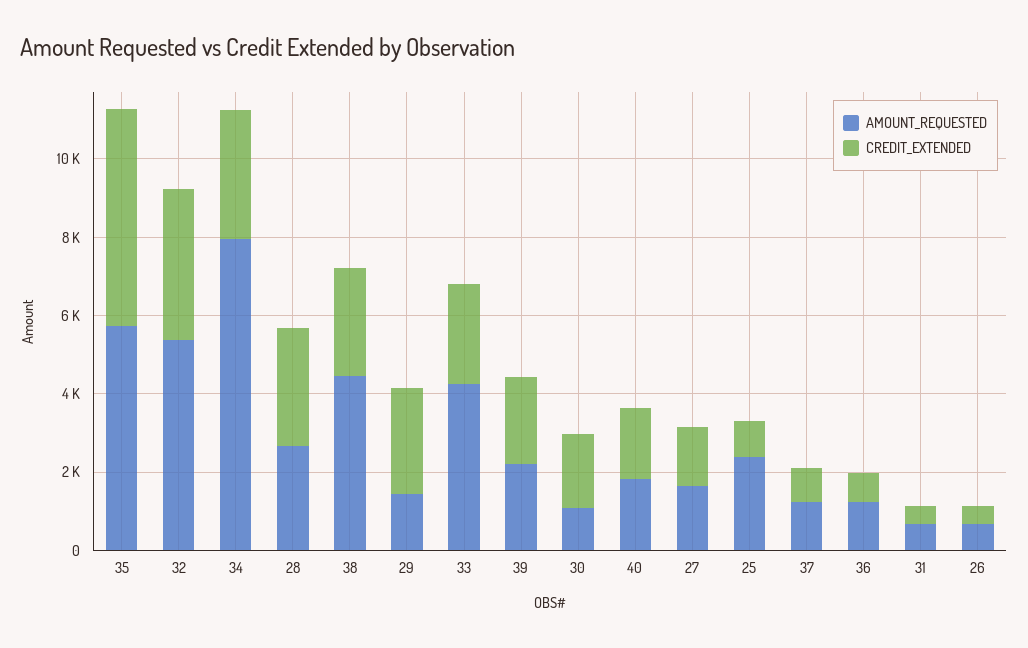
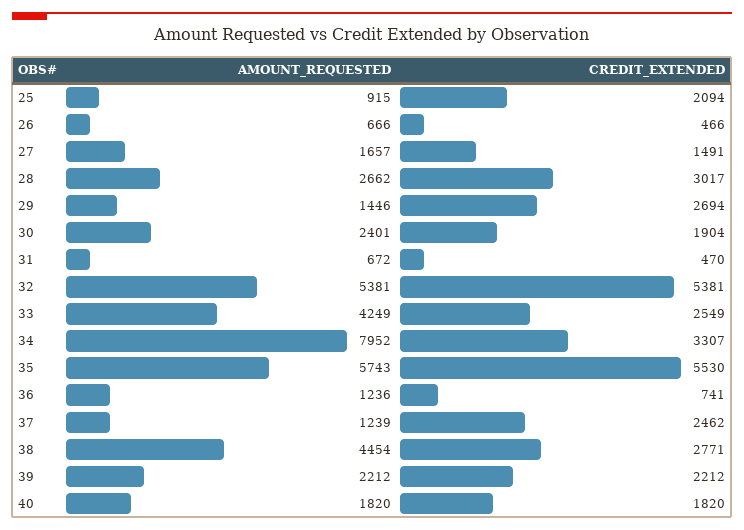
CREDIT_EXTENDED, 32: 4000 -> 5381
AMOUNT_REQUESTED, 30: 1000 -> 2401
AMOUNT_REQUESTED, 25: 2500 -> 915
CREDIT_EXTENDED, 25: 1000 -> 2094
CREDIT_EXTENDED, 37: 1000 -> 2462

